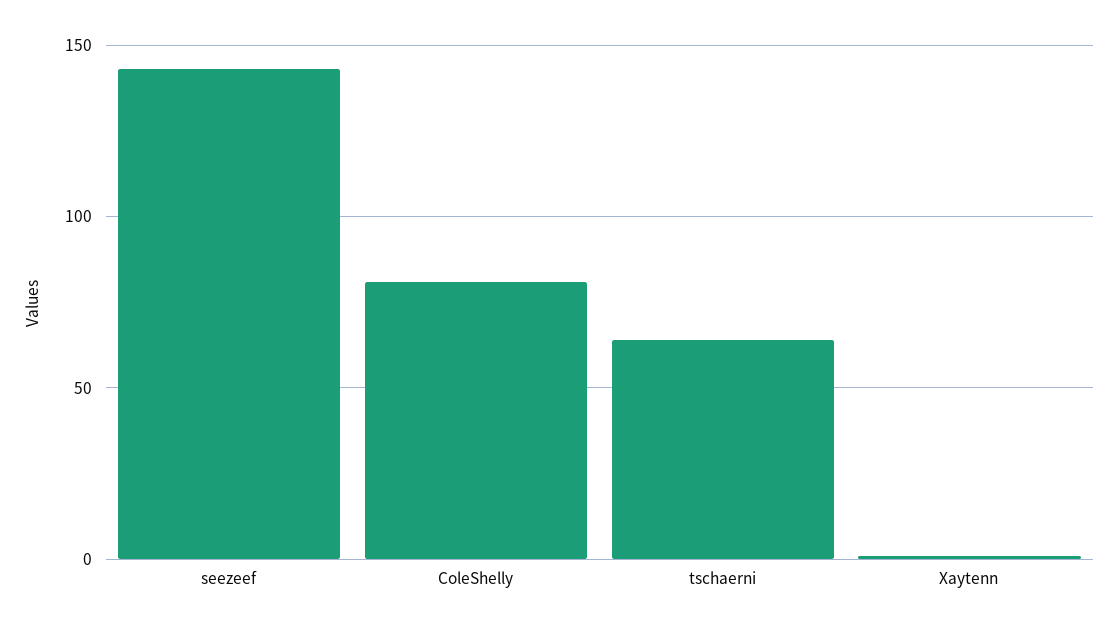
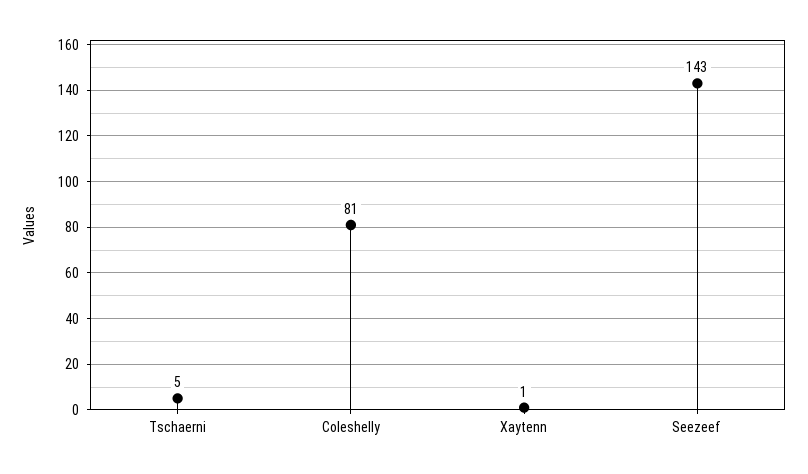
tschaerni: 65 -> 5

